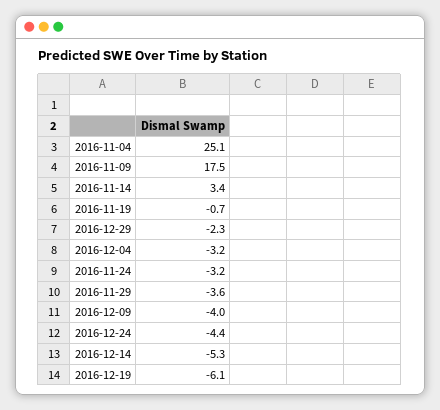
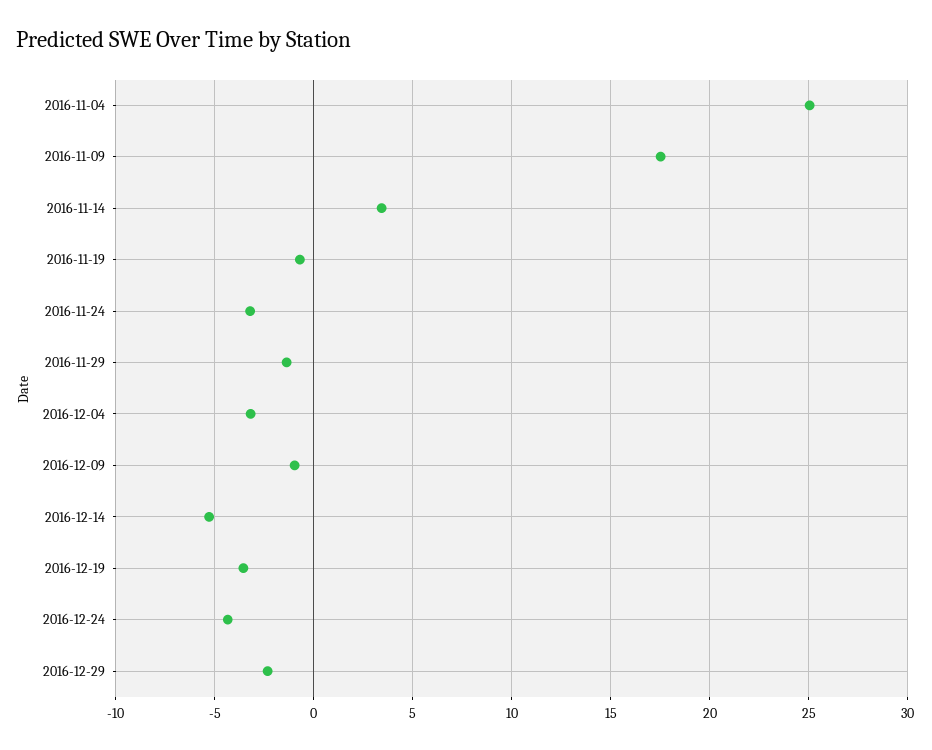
2016-11-29: -3.6 -> -1.5
2016-12-09: -4 -> -1
2016-12-19: -6.1 -> -3.5

